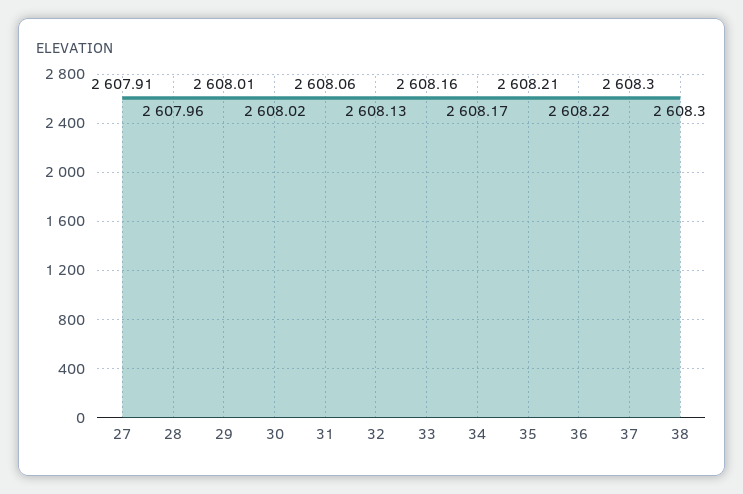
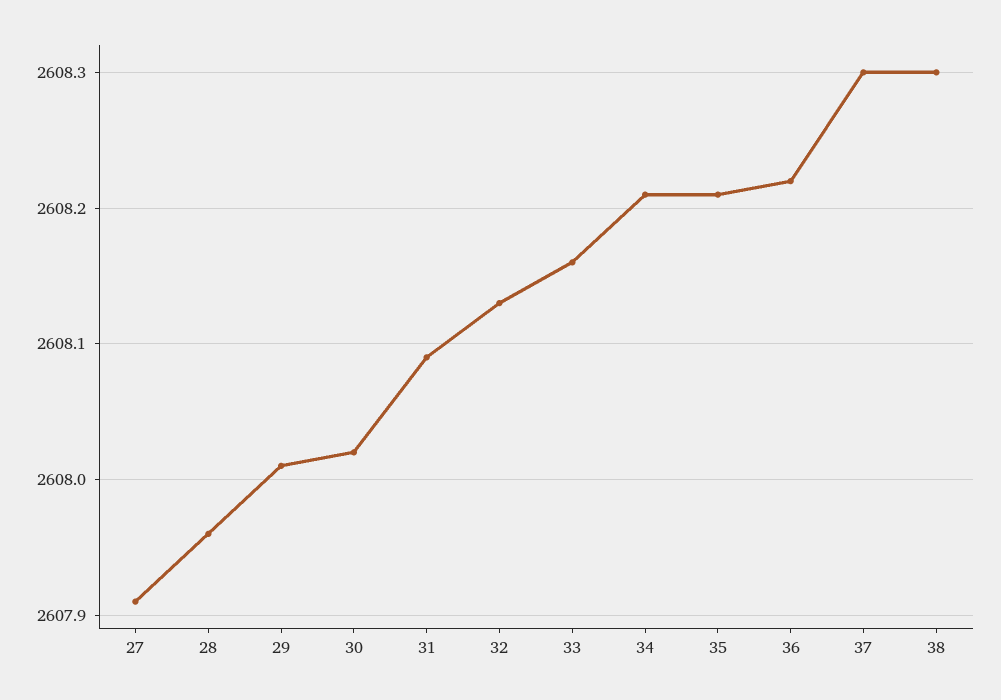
31: 2608.06 -> 2608.09
34: 2608.17 -> 2608.21

